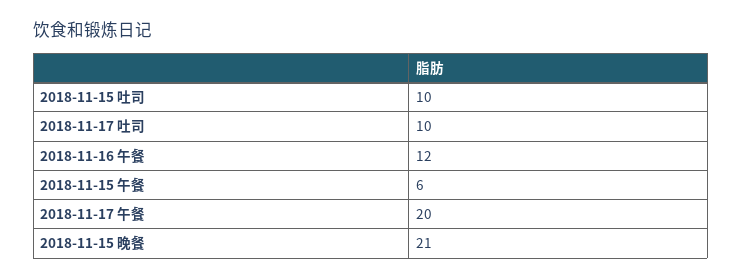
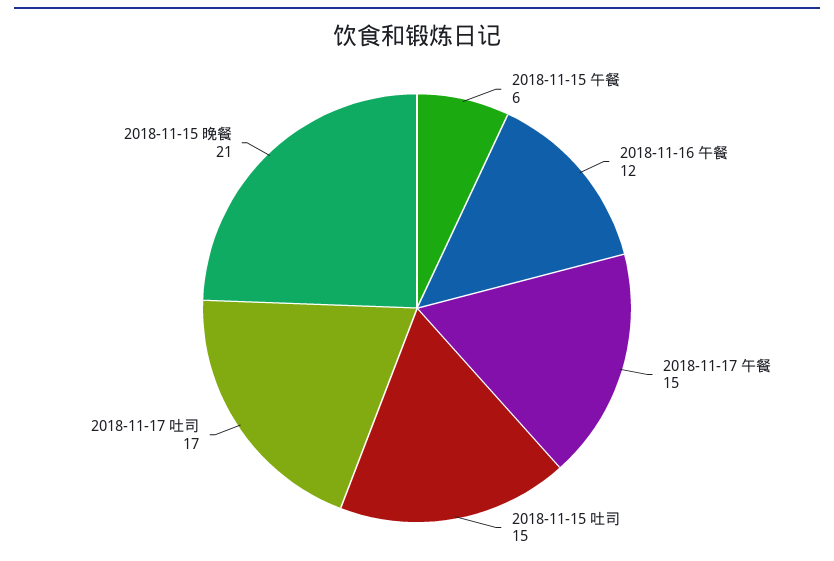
2018-11-15 吐司: 10 -> 15
2018-11-17 吐司: 10 -> 17
2018-11-17 午餐: 20 -> 15

